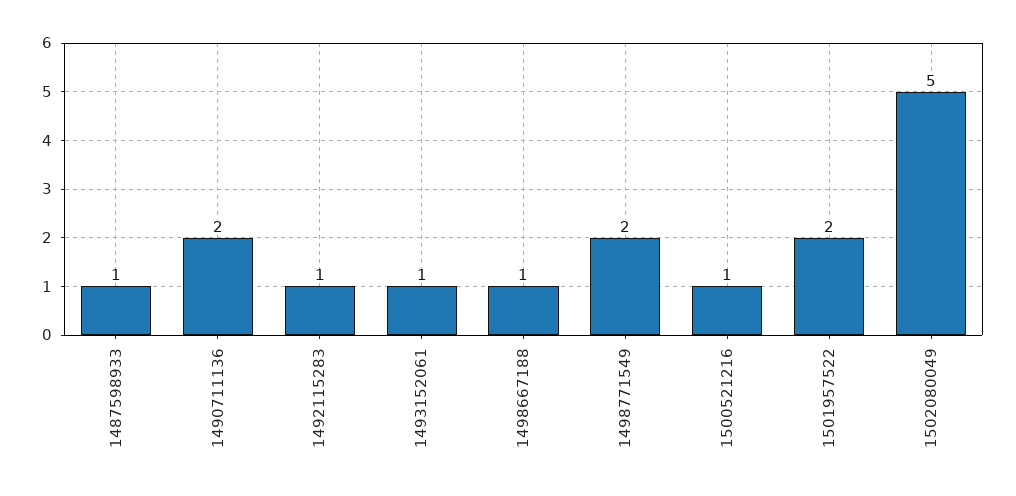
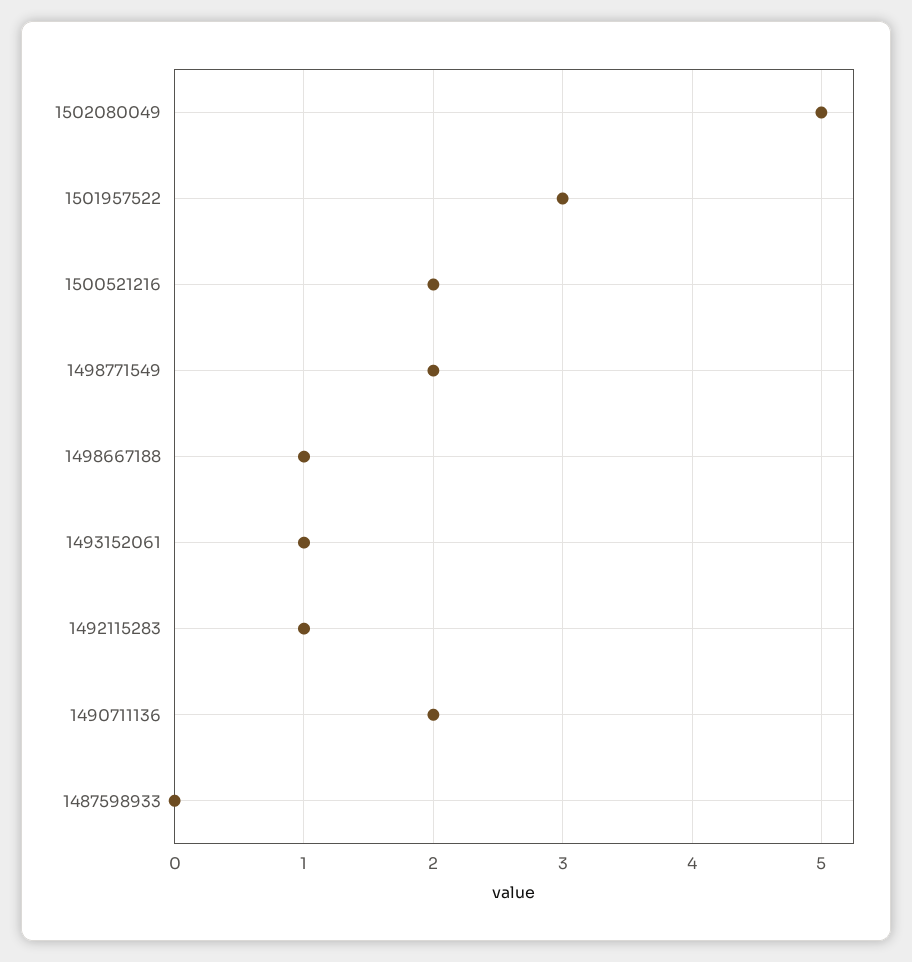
1487598933: 1 -> 0
1500521216: 1 -> 2
1501957522: 2 -> 3

